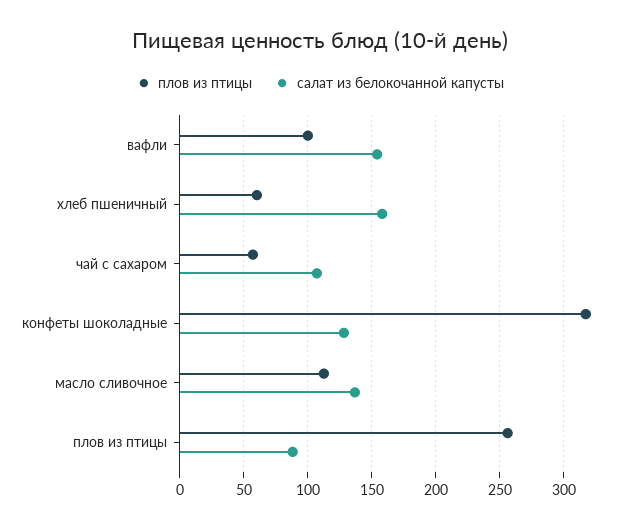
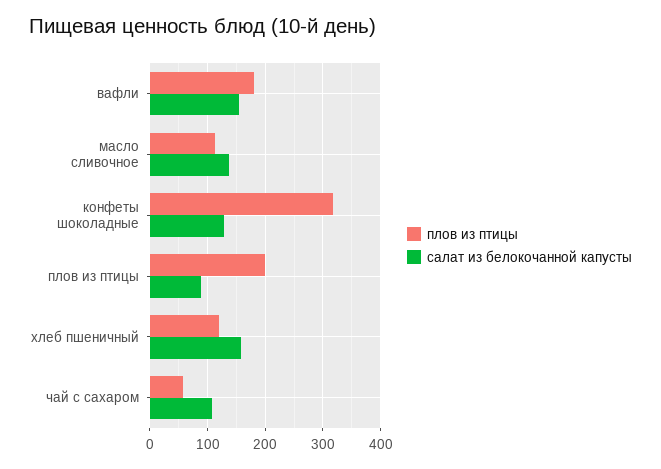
плов из птицы, вафли: 100 -> 180
плов из птицы, хлеб пшеничный: 60 -> 120
плов из птицы, плов из птицы: 255 -> 200

